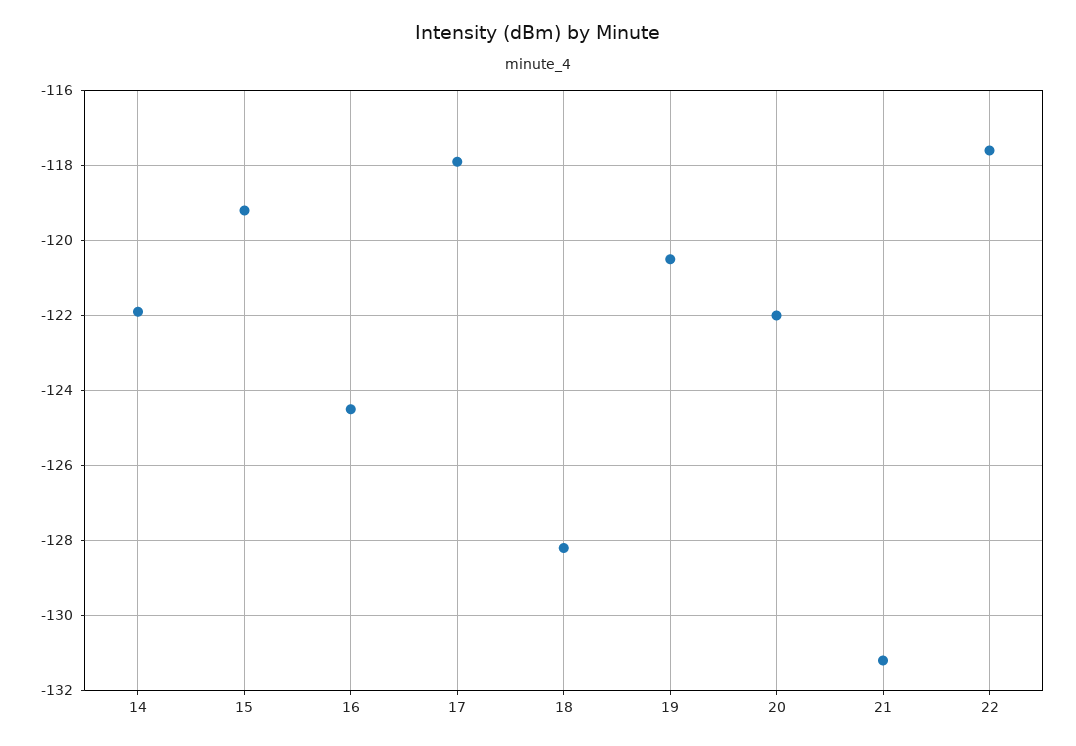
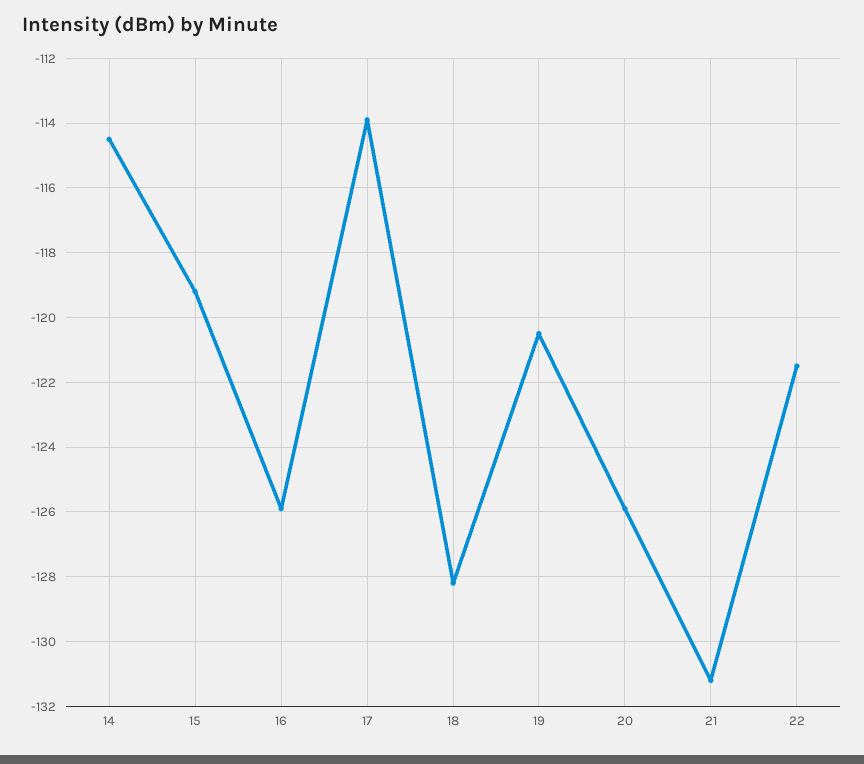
14: -122 -> -114.5
16: -124.5 -> -126
17: -118 -> -114
20: -122 -> -126
22: -117.5 -> -121.5

